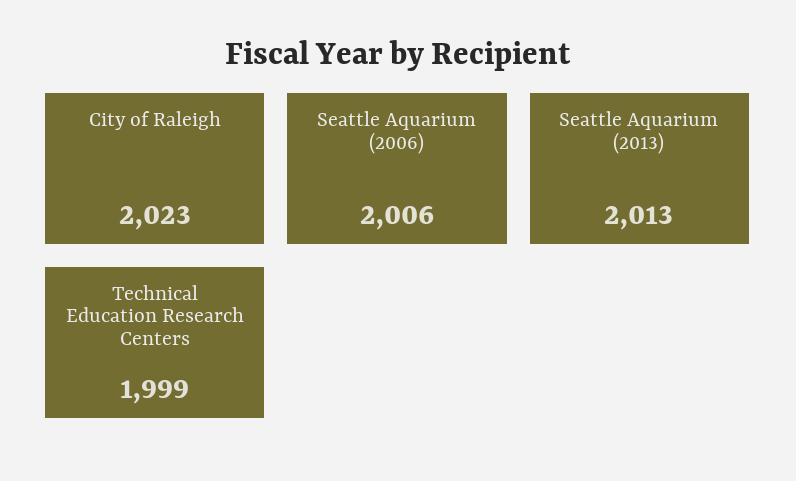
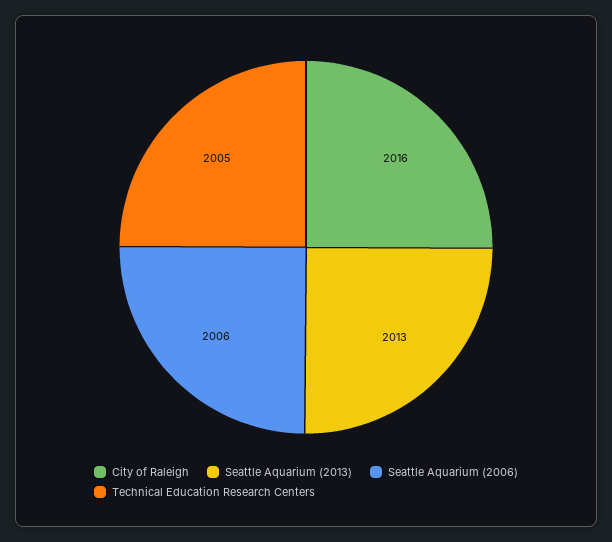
City of Raleigh: 2023 -> 2016
Technical Education Research Centers: 1999 -> 2005

